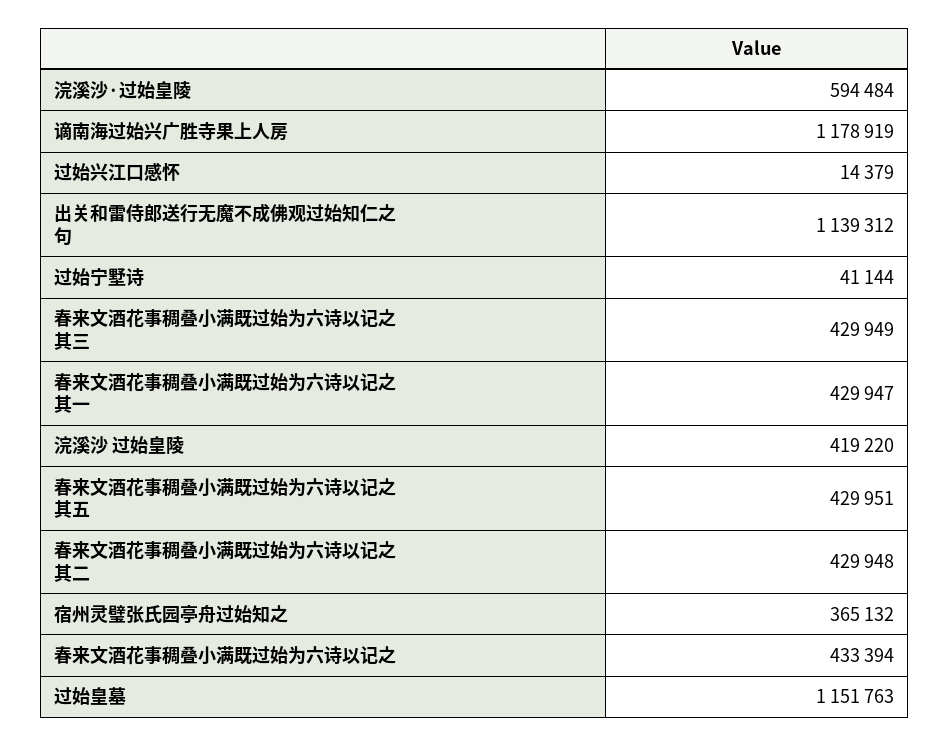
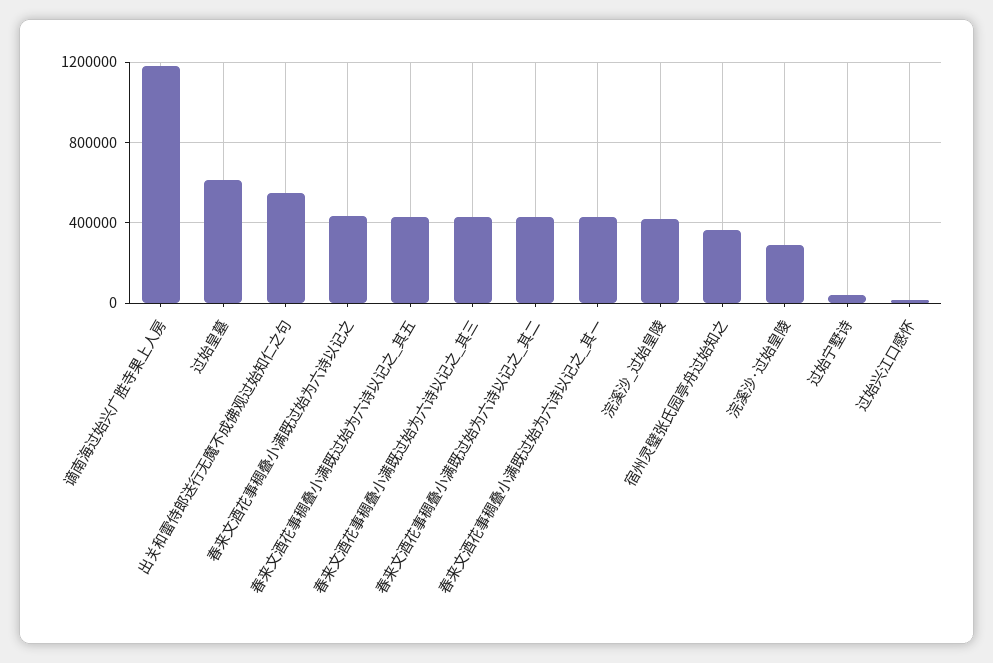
浣溪沙·过始皇陵: 594484 -> 300000
出关和雷侍郎送行无魔不成佛观过始知仁之句: 1139312 -> 550000
过始皇墓: 1151763 -> 600000

